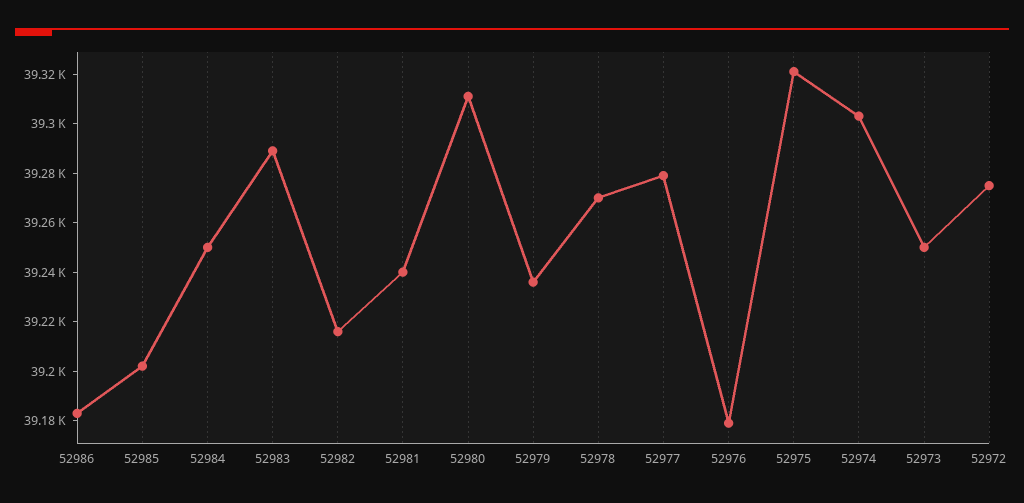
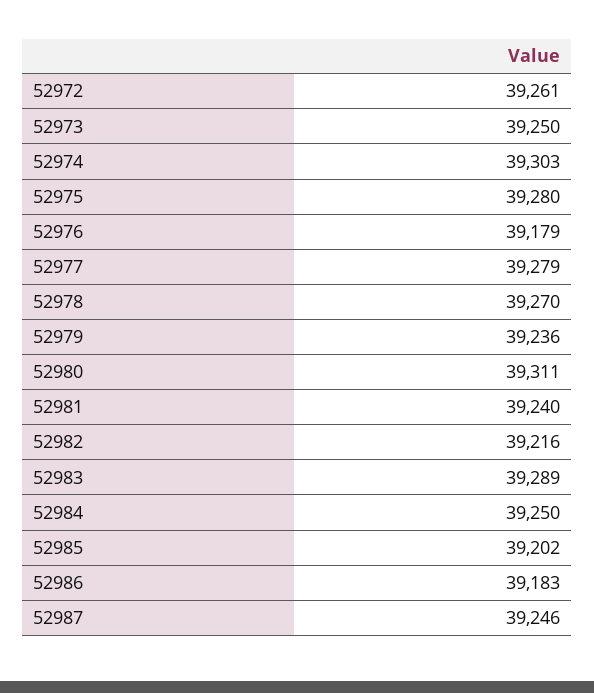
52975: 39320 -> 39280
52972: 39275 -> 39261
52987: none -> 39246

